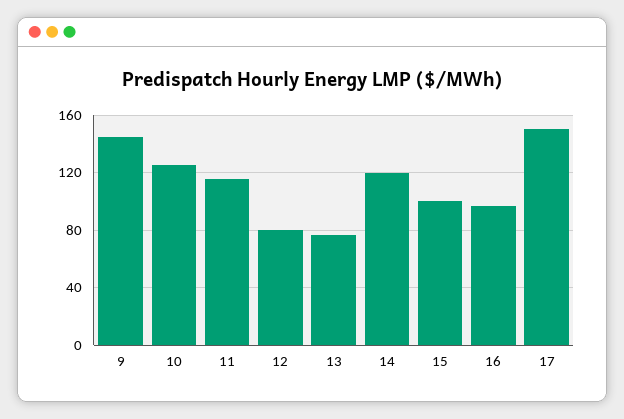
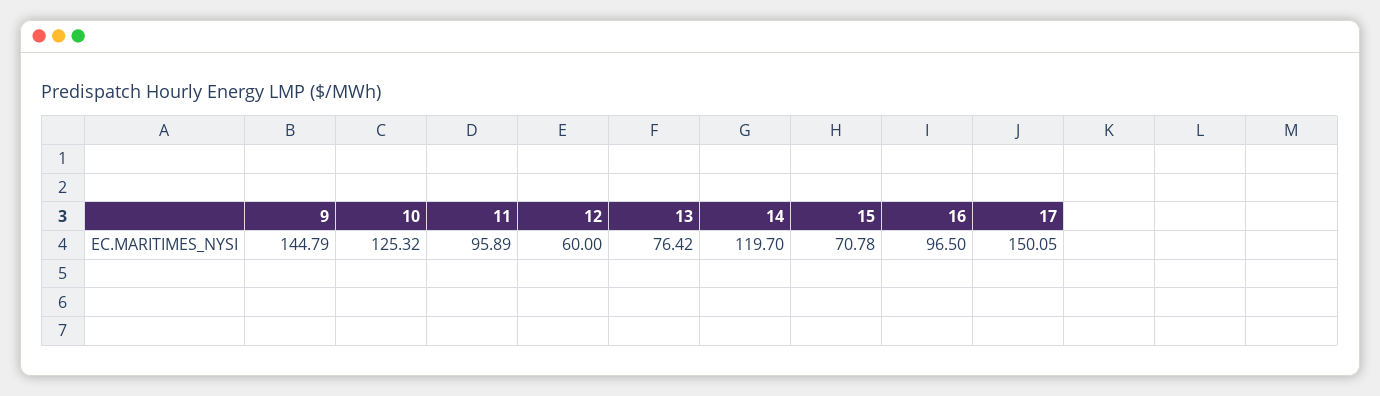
11: 115 -> 95.89
12: 80 -> 60
15: 100 -> 70.78

